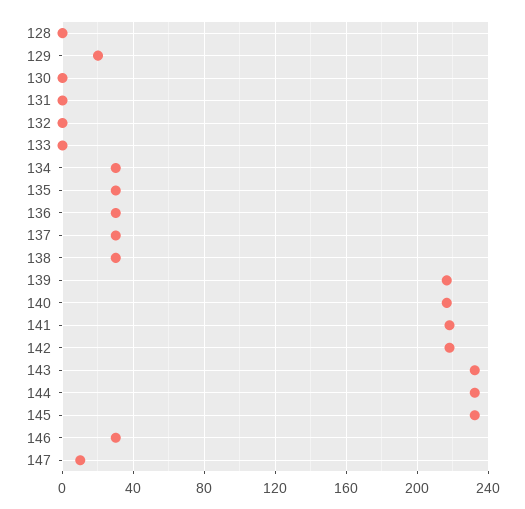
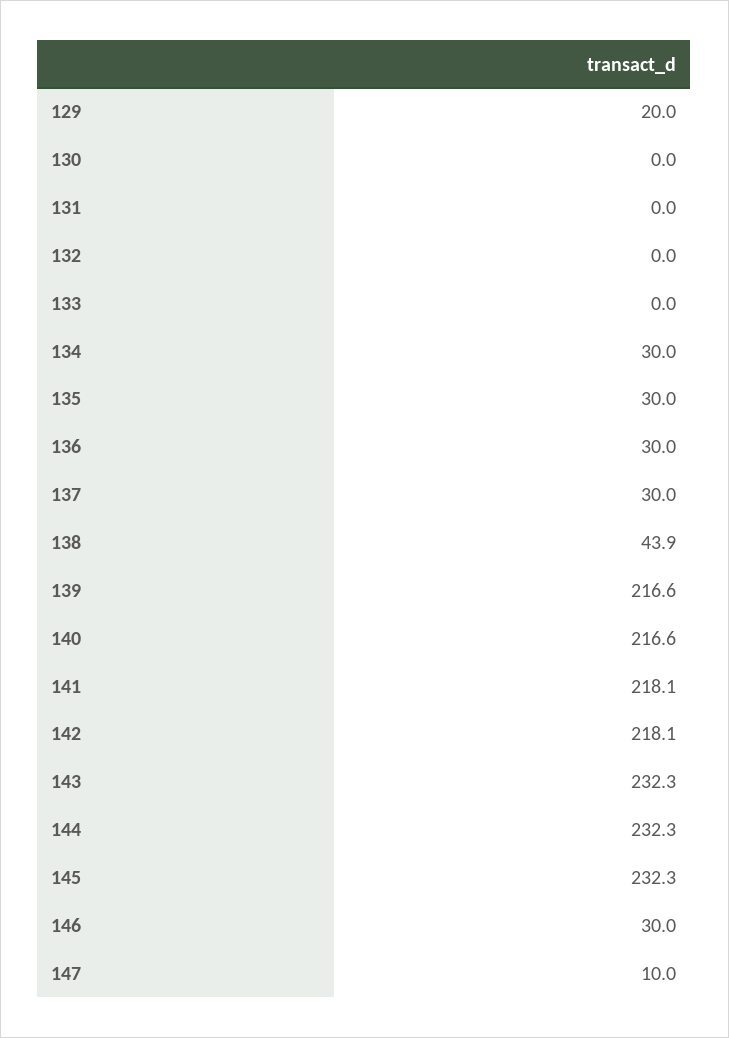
128: 0 -> none
138: 30 -> 43.9

